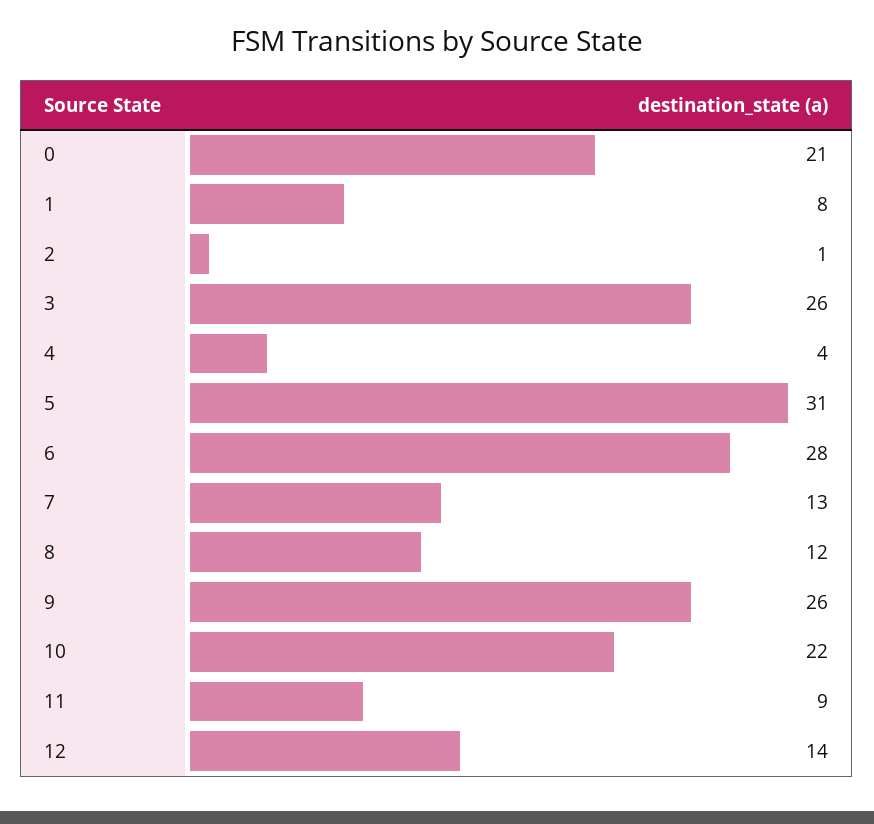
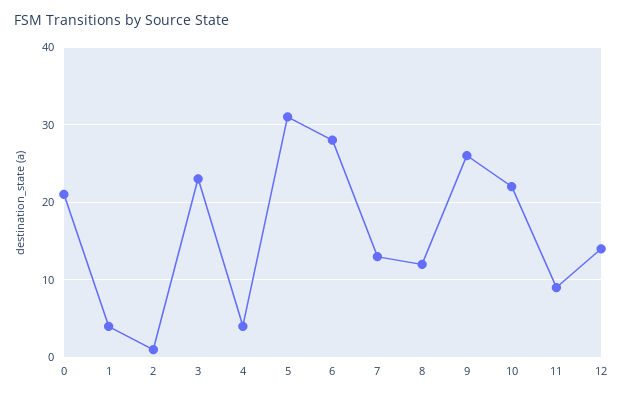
1: 8 -> 4
3: 26 -> 23

